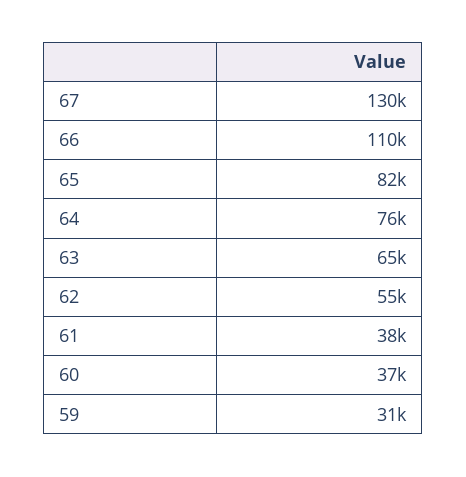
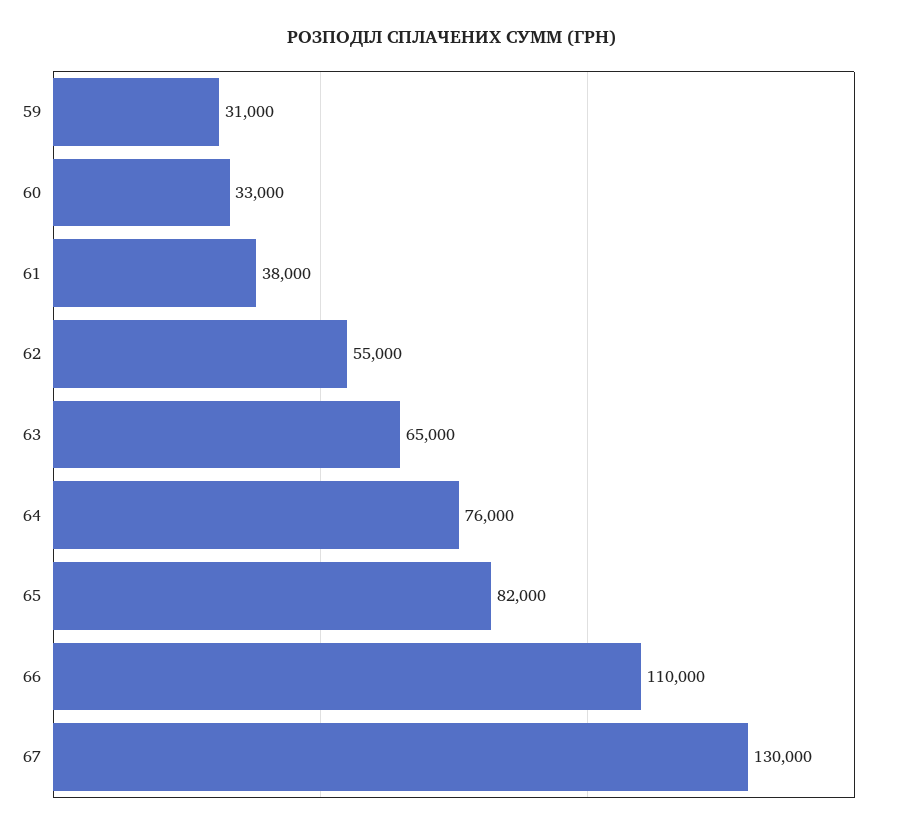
60: 37000 -> 33000

